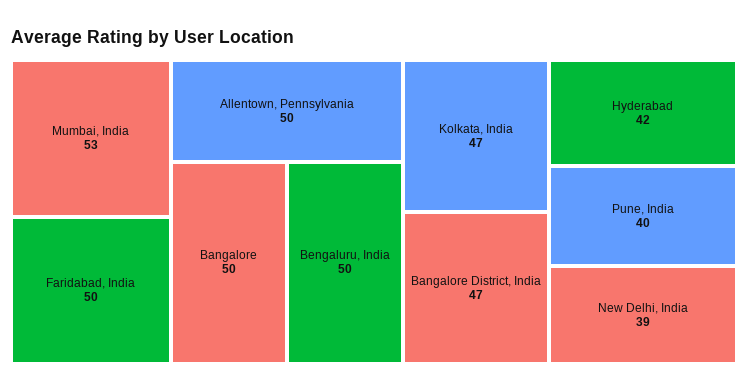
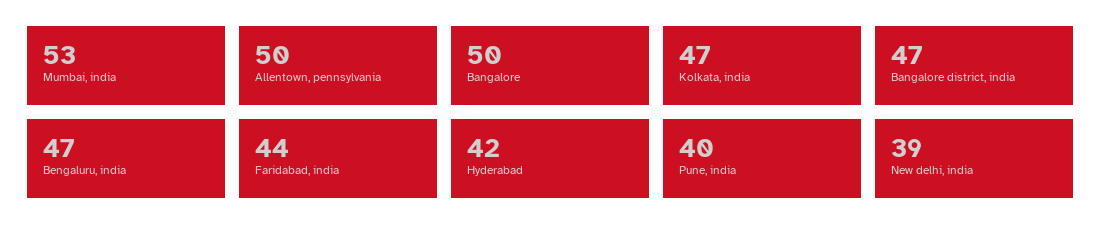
Faridabad, India: 50 -> 44
Bengaluru, India: 50 -> 47

